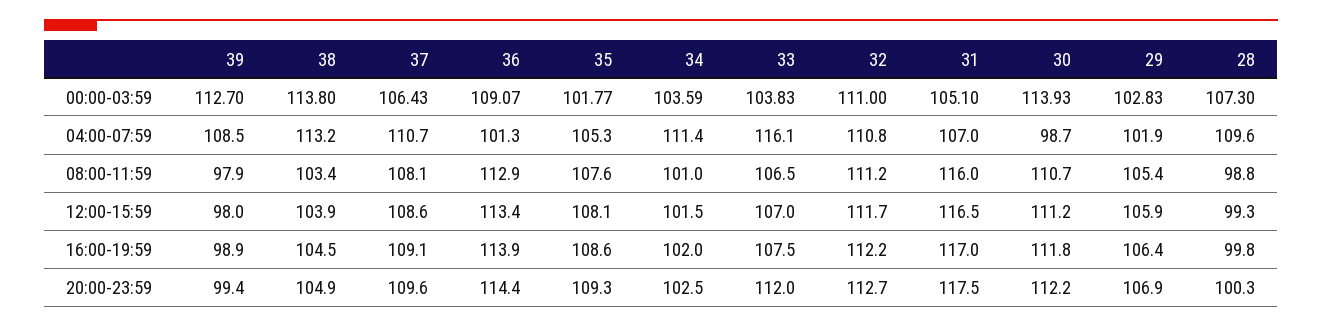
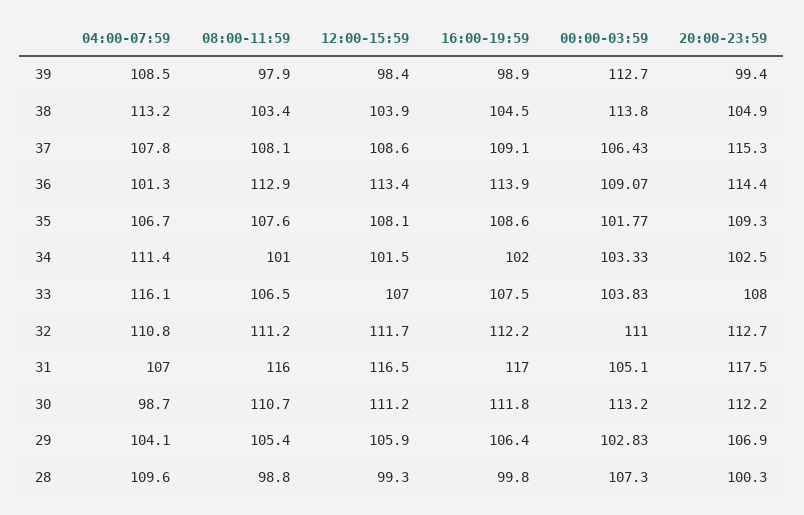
34, 00:00-03:59: 103.59 -> 103.33
30, 00:00-03:59: 113.93 -> 113.2
37, 04:00-07:59: 110.7 -> 107.8
35, 04:00-07:59: 105.3 -> 106.7
29, 04:00-07:59: 101.9 -> 104.1
39, 12:00-15:59: 98 -> 98.4
37, 20:00-23:59: 109.6 -> 115.3
33, 20:00-23:59: 112 -> 108

